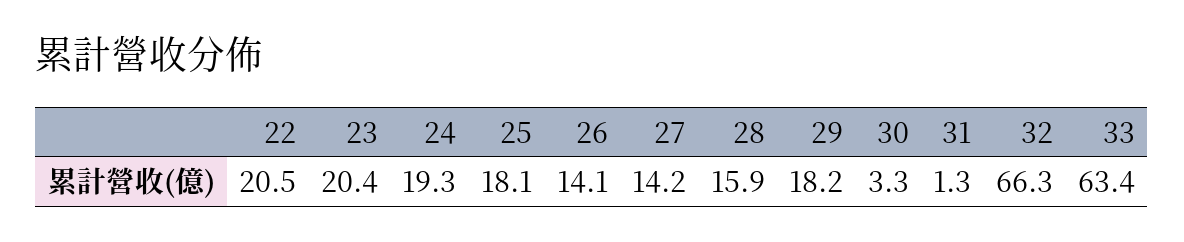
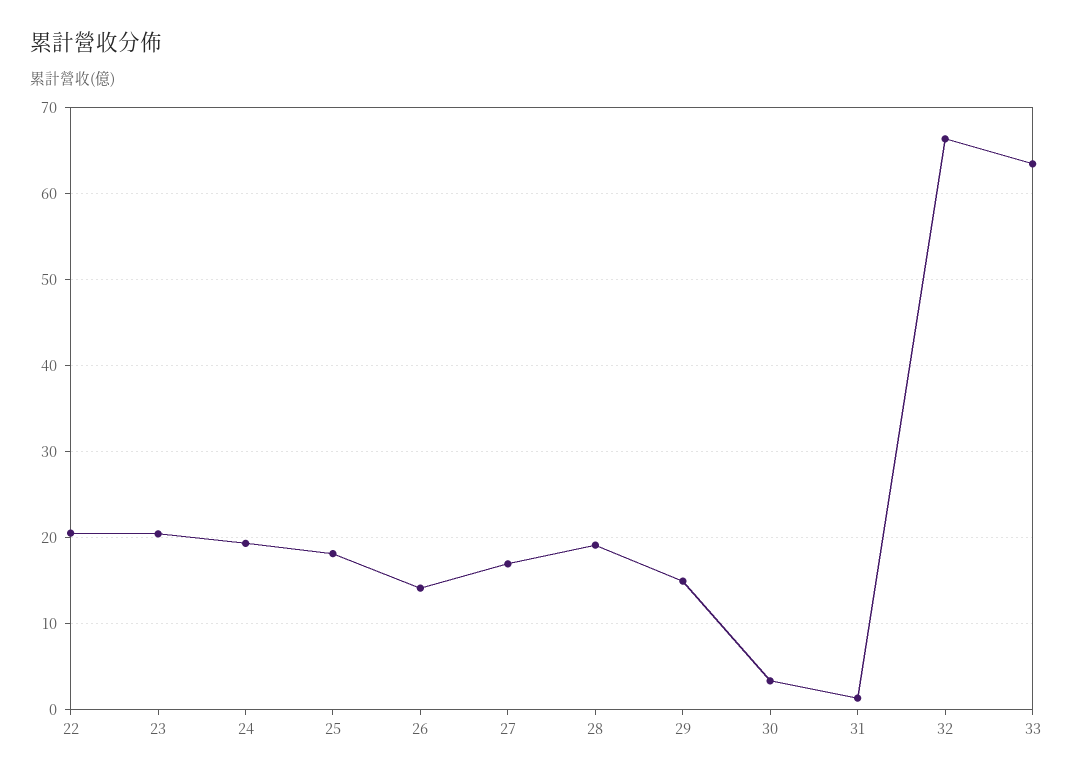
27: 14.2 -> 17
28: 15.9 -> 19
29: 18.2 -> 15

